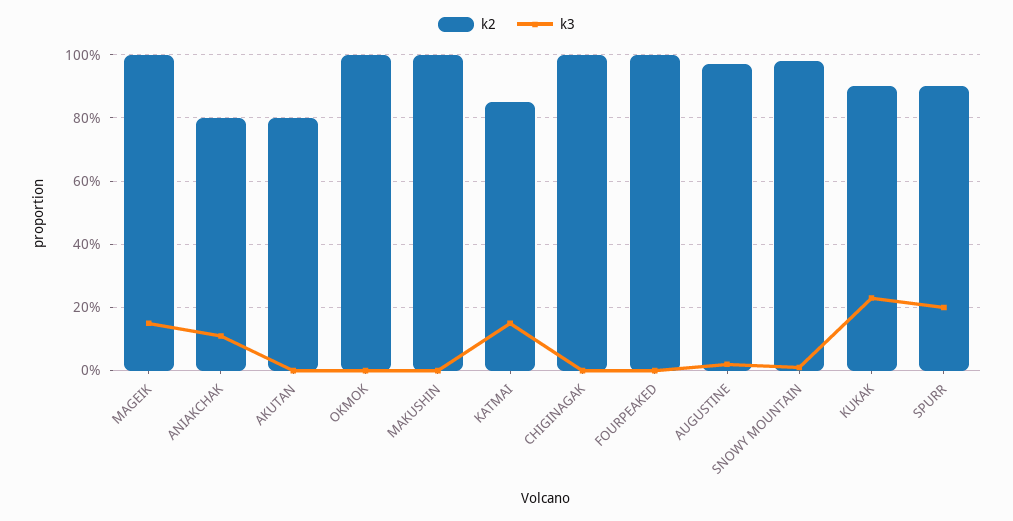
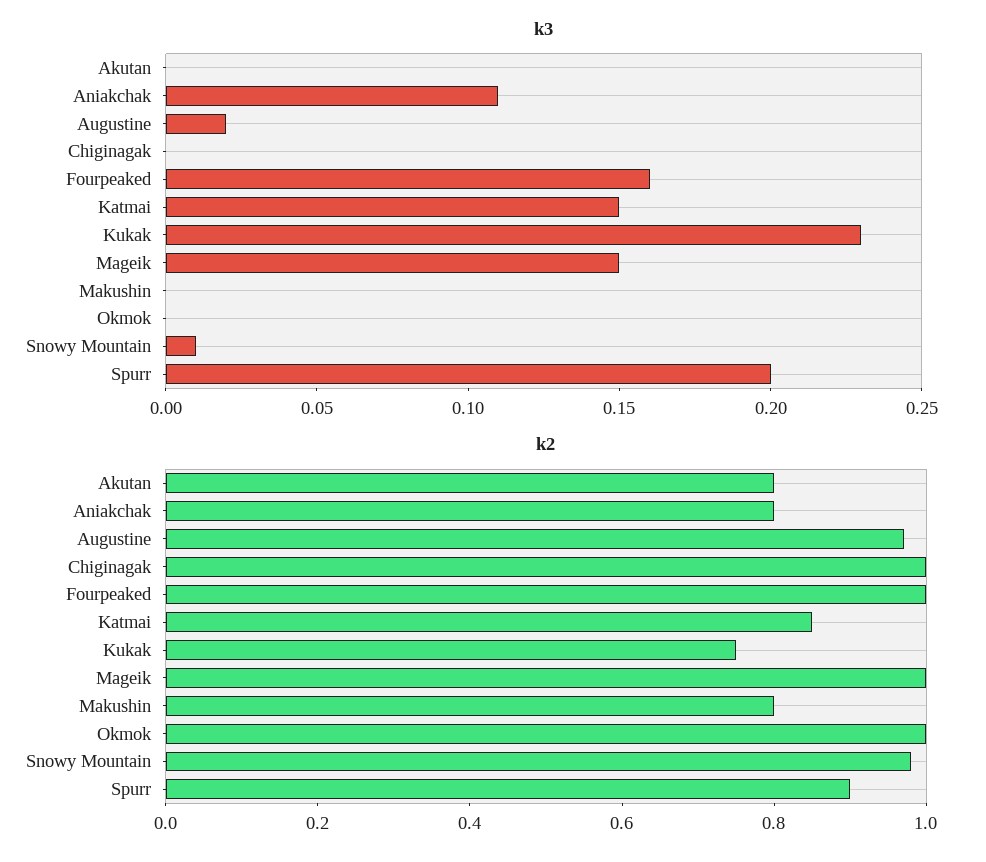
k2, MAKUSHIN: 1 -> 0.8
k3, FOURPEAKED: 0 -> 0.16
k2, KUKAK: 0.9 -> 0.75

